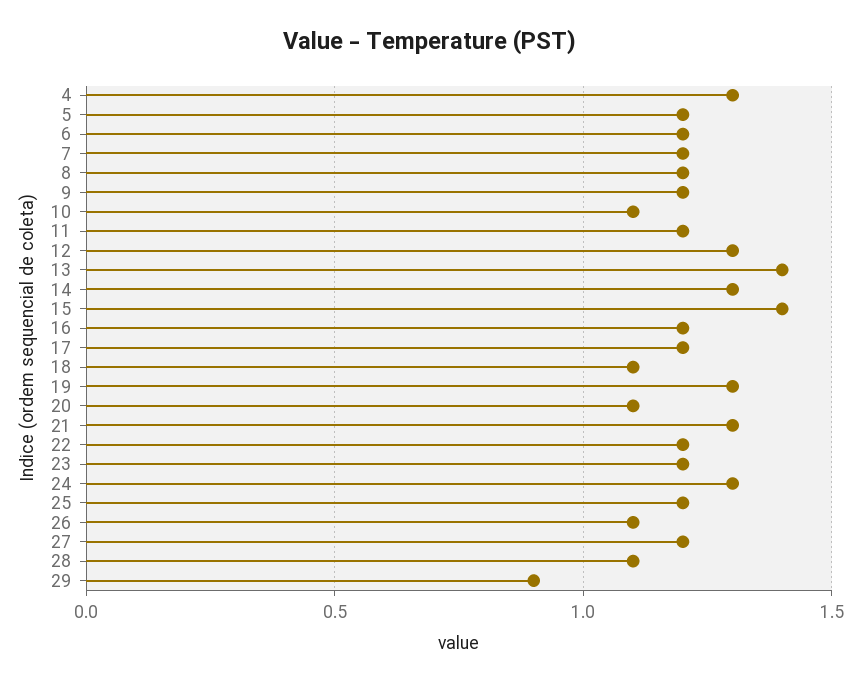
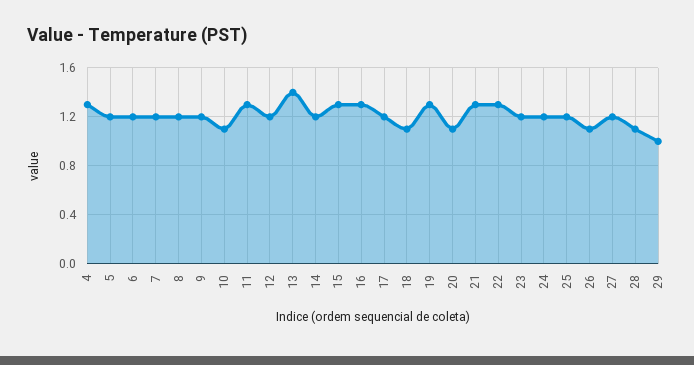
11: 1.2 -> 1.3
12: 1.3 -> 1.2
14: 1.3 -> 1.2
15: 1.4 -> 1.3
16: 1.2 -> 1.3
22: 1.2 -> 1.3
24: 1.3 -> 1.2
29: 0.9 -> 1

